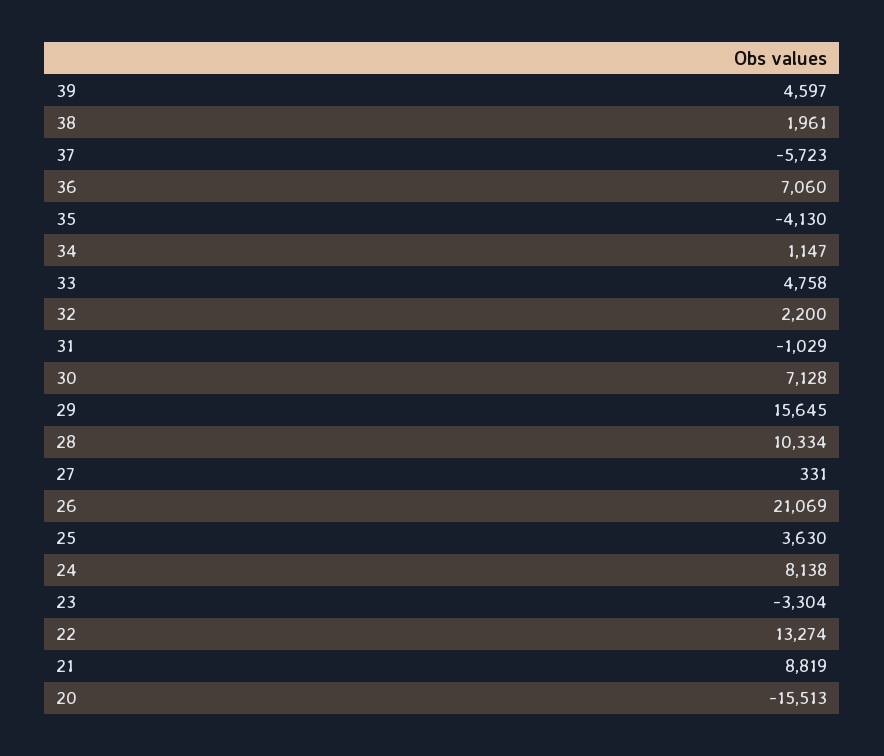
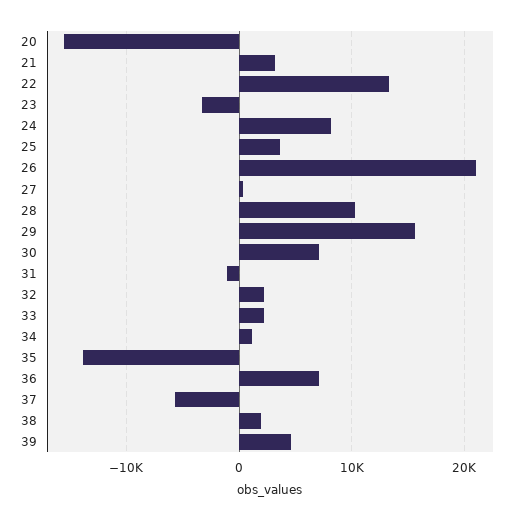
35: -4130 -> -14000
33: 4758 -> 2000
21: 8819 -> 3000

